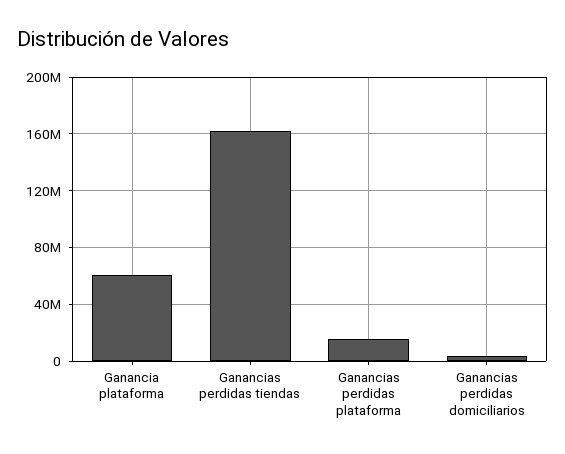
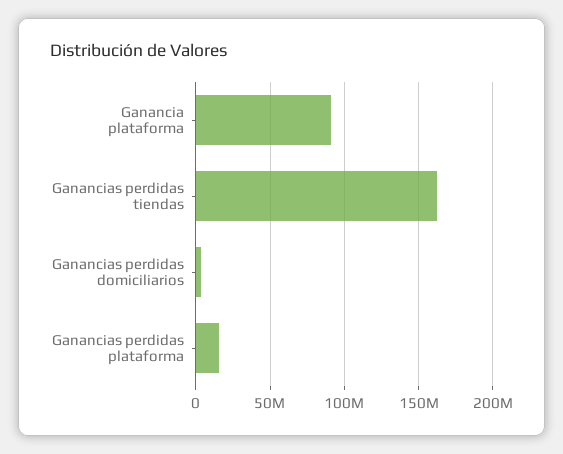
Ganancia plataforma: 60000000 -> 90000000

